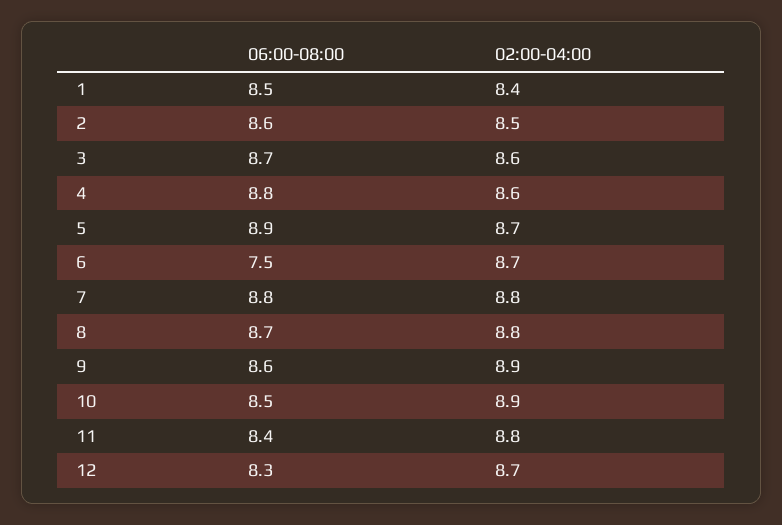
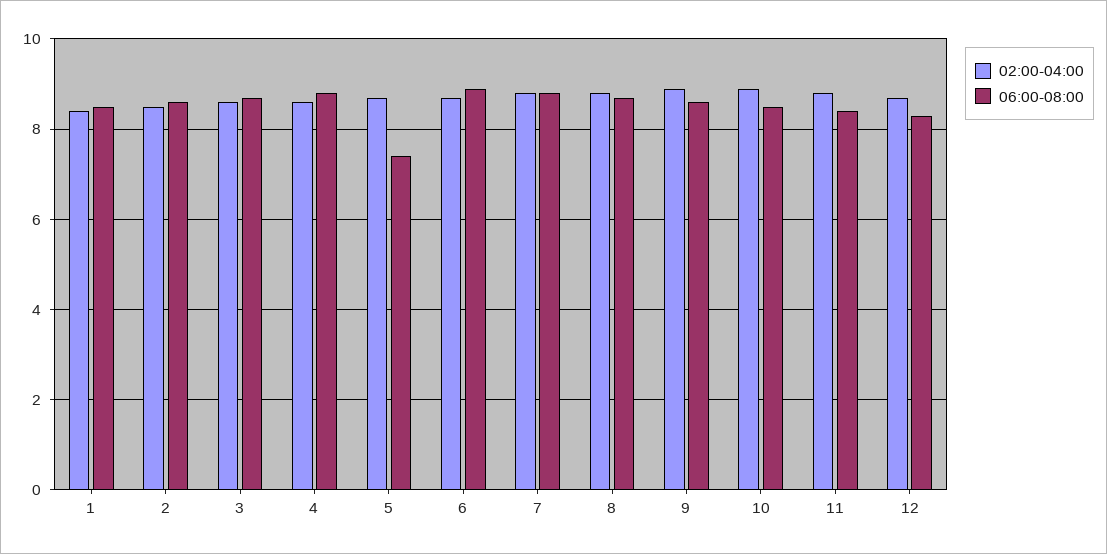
06:00-08:00, 5: 8.9 -> 7.5
06:00-08:00, 6: 7.5 -> 9

